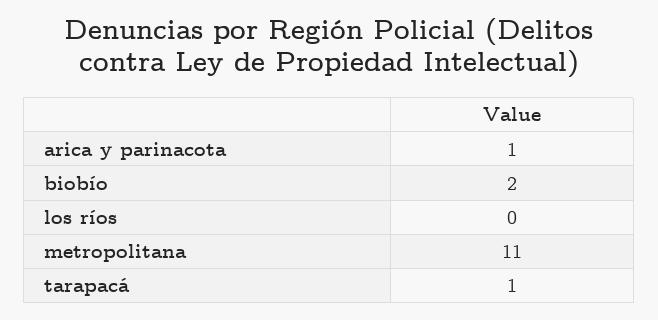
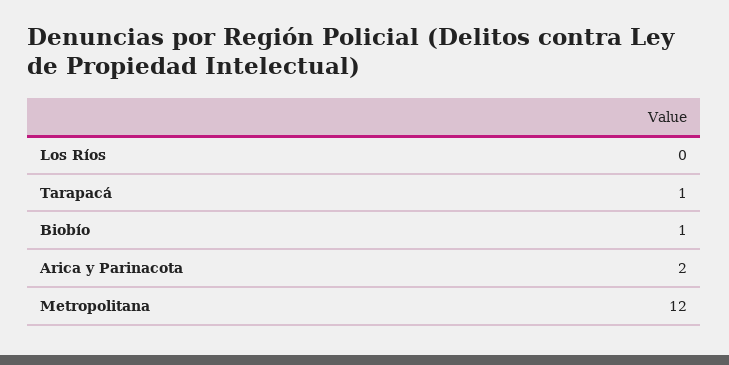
arica y parinacota: 1 -> 2
biobío: 2 -> 1
metropolitana: 11 -> 12

